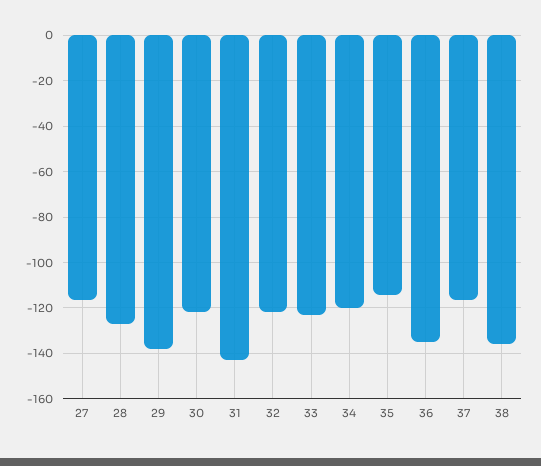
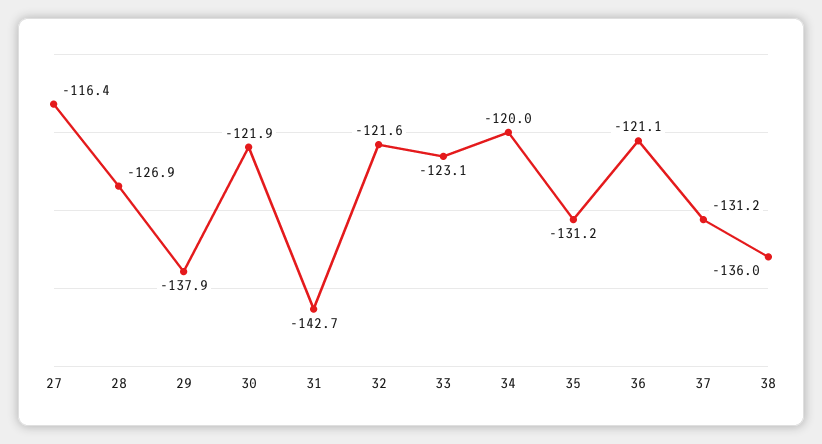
35: -115 -> -131.2
36: -135 -> -121.1
37: -115 -> -131.2

